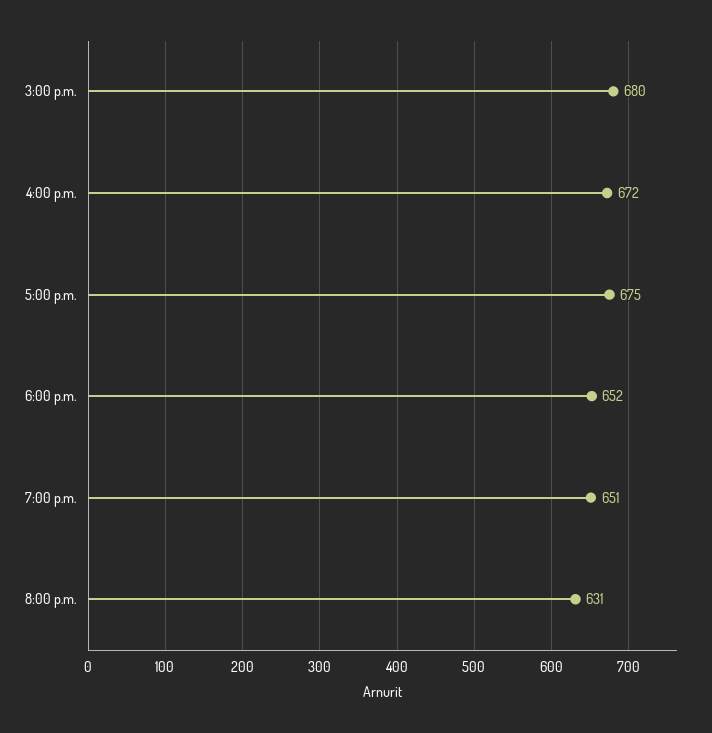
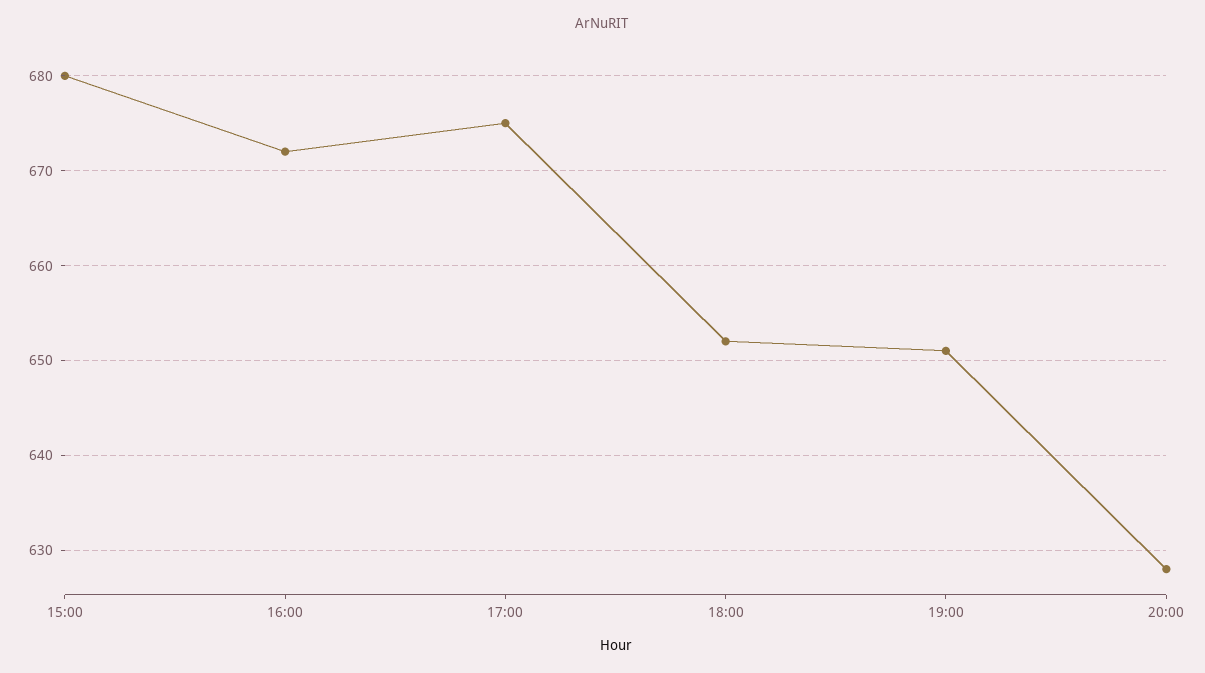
8:00 p.m.: 631 -> 628

